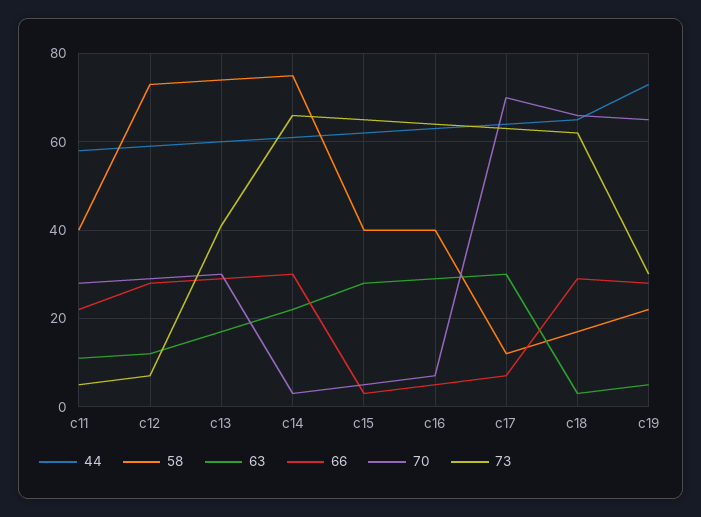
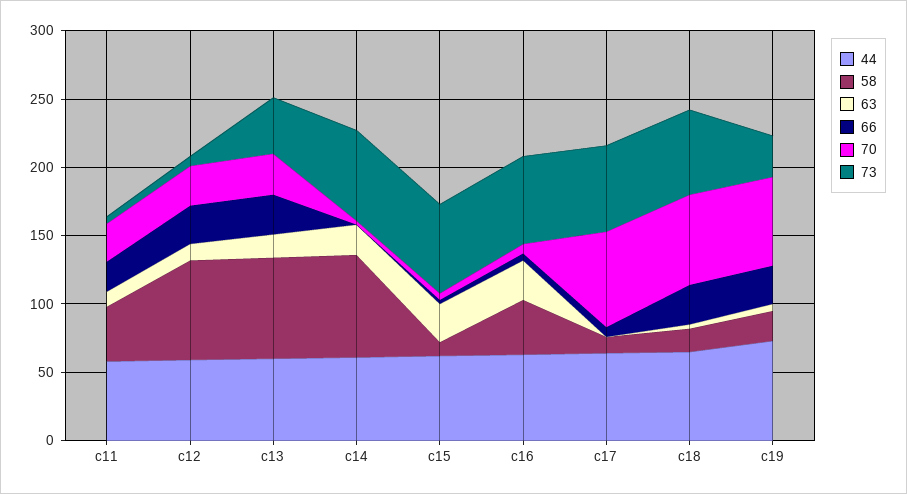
66, c14: 30 -> 0
58, c15: 40 -> 10
63, c17: 30 -> 0

